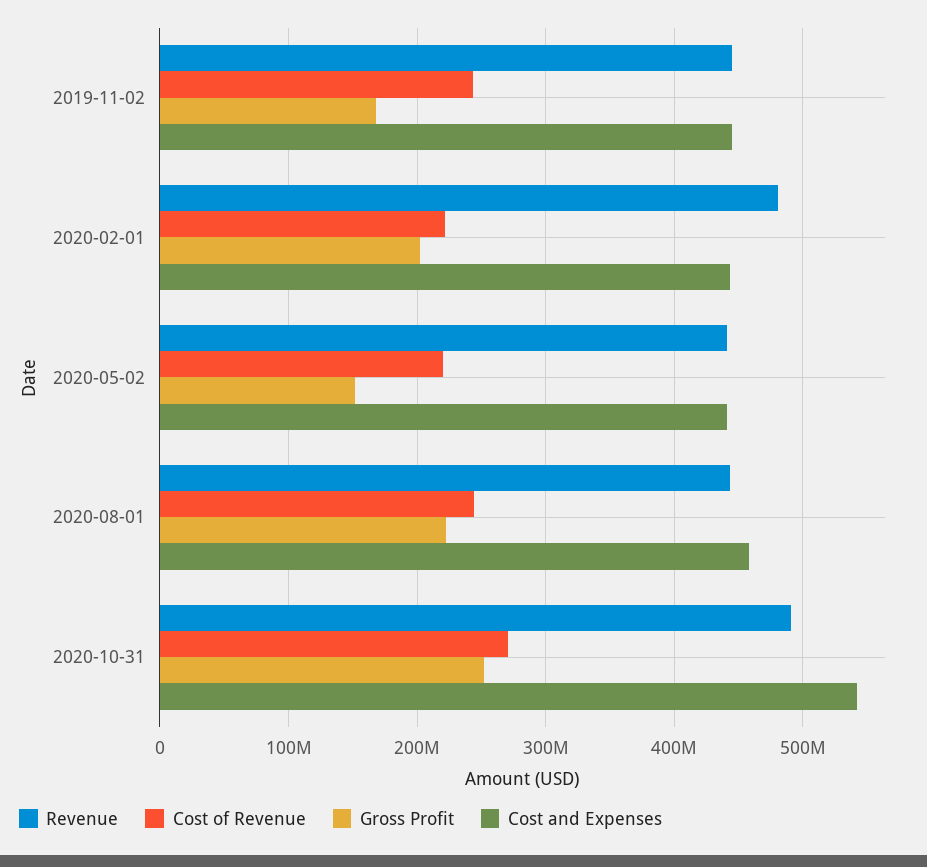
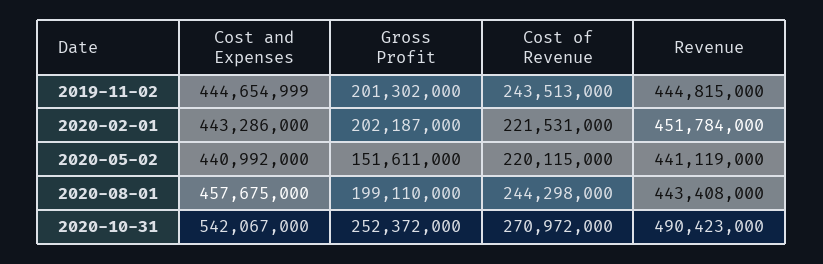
Gross Profit, 2019-11-02: 170000000 -> 201302000
Revenue, 2020-02-01: 480000000 -> 451784000
Gross Profit, 2020-08-01: 220000000 -> 199110000

